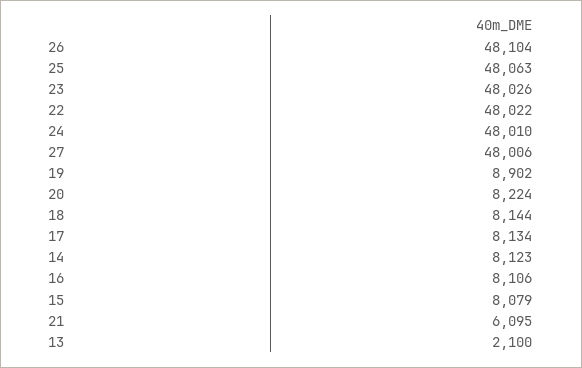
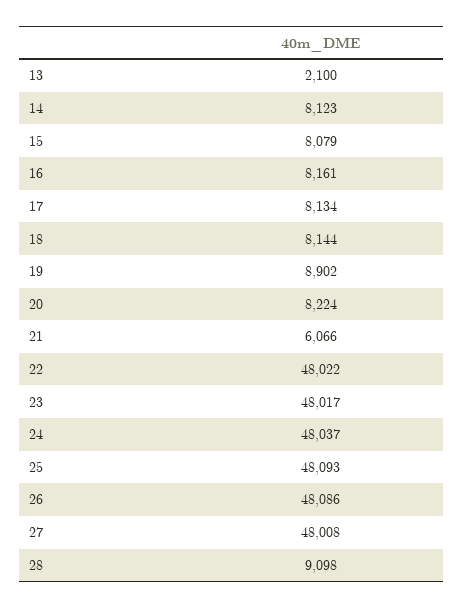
26: 48104 -> 48086
25: 48063 -> 48093
23: 48026 -> 48017
24: 48010 -> 48037
27: 48006 -> 48008
16: 8106 -> 8161
21: 6095 -> 6066
28: none -> 9098

